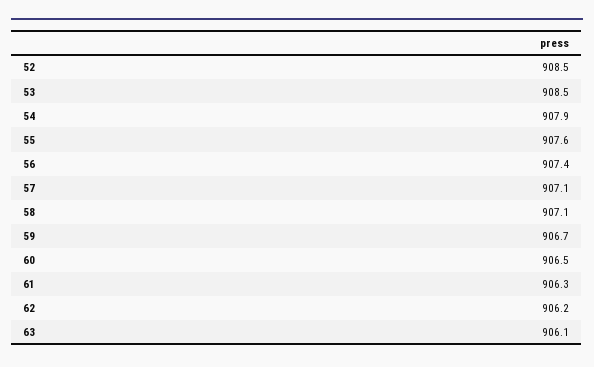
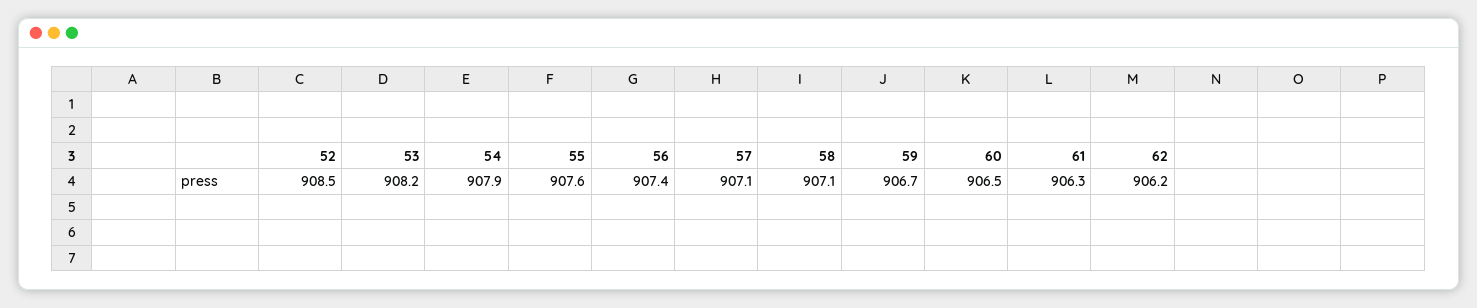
53: 908.5 -> 908.2
63: 906.1 -> none

